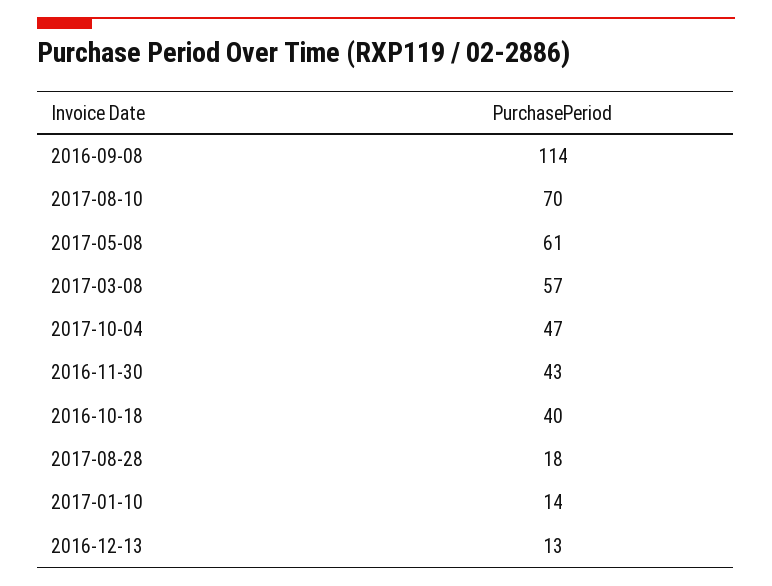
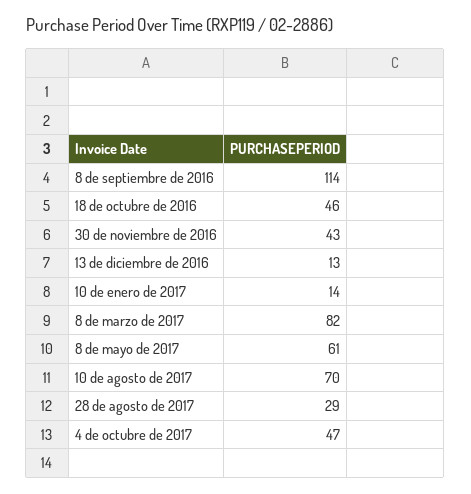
2017-03-08: 57 -> 82
2016-10-18: 40 -> 46
2017-08-28: 18 -> 29

